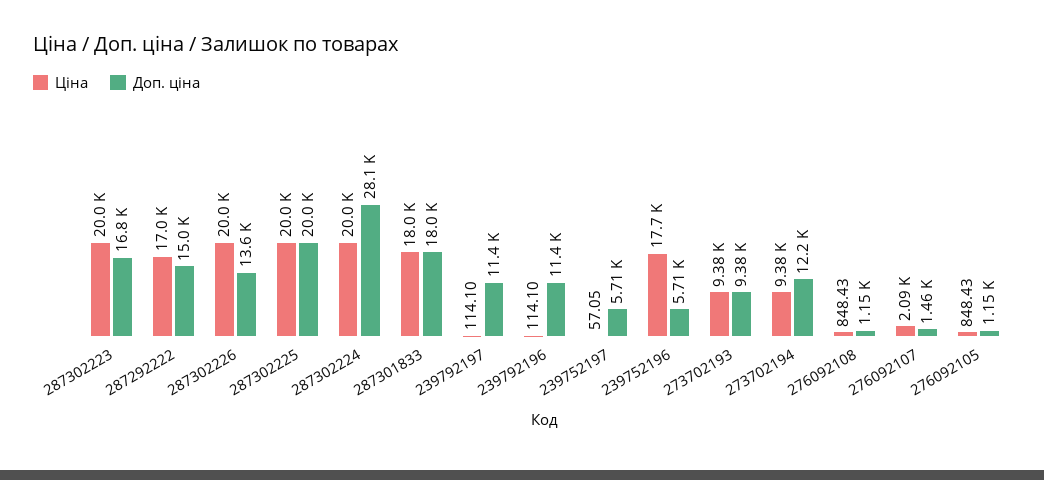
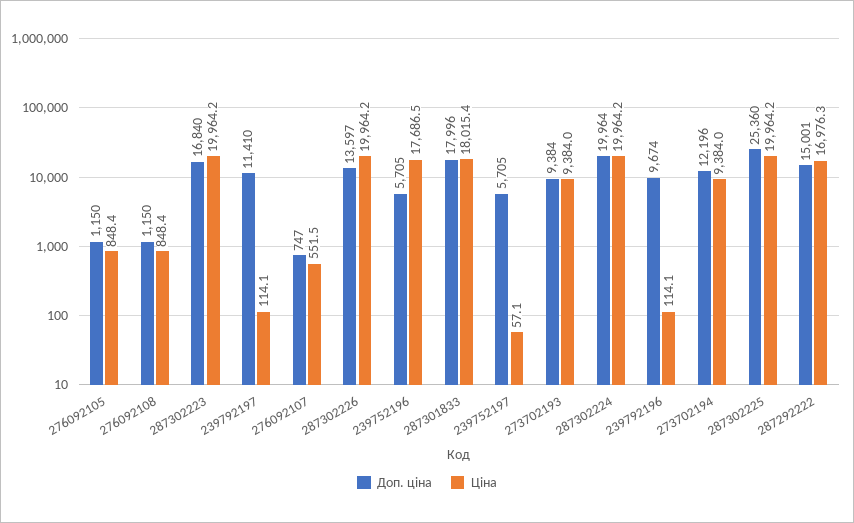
Доп. ціна, 287302225: 20000 -> 25360
Доп. ціна, 287302224: 28100 -> 19964
Доп. ціна, 239792196: 11400 -> 9674
Ціна, 276092107: 2090 -> 551.5
Доп. ціна, 276092107: 1460 -> 747

